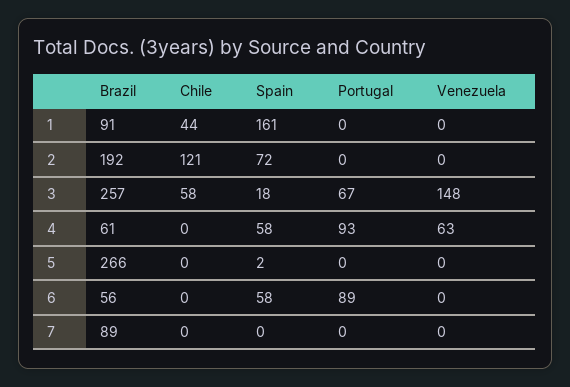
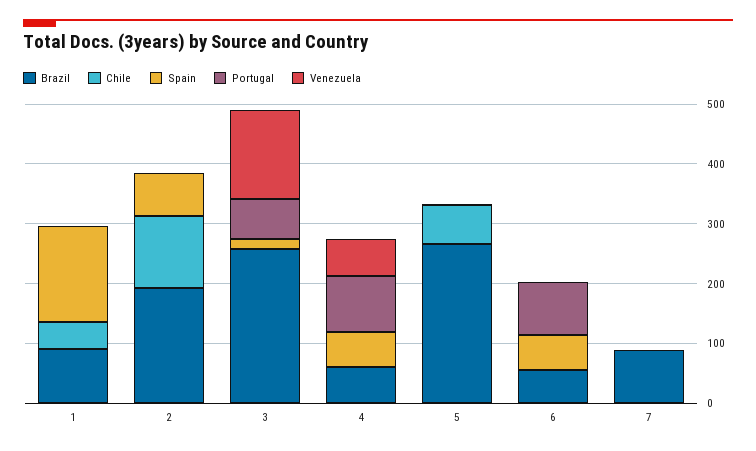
Chile, 3: 58 -> 0
Chile, 5: 0 -> 60

